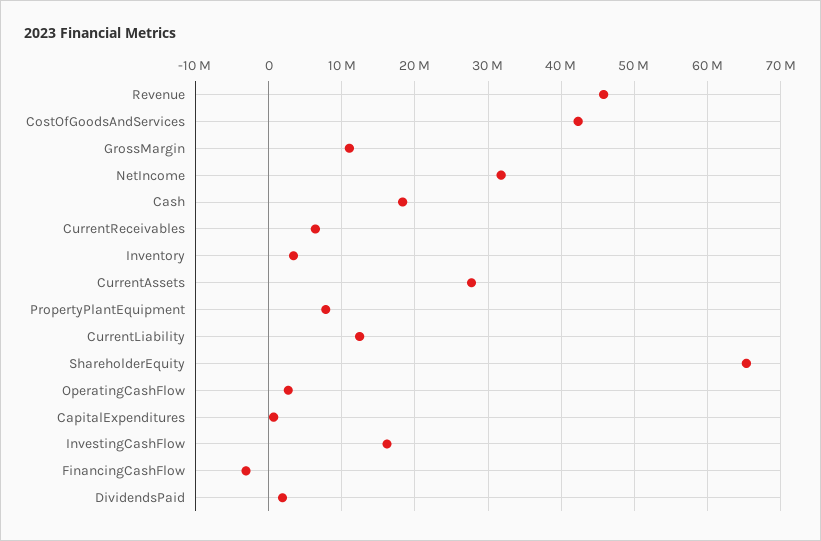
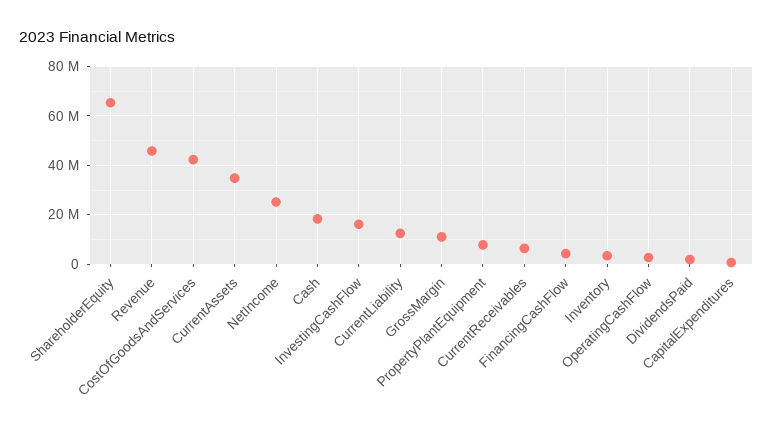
NetIncome: 32000000 -> 25000000
CurrentAssets: 28000000 -> 35000000
FinancingCashFlow: -3000000 -> 5000000

